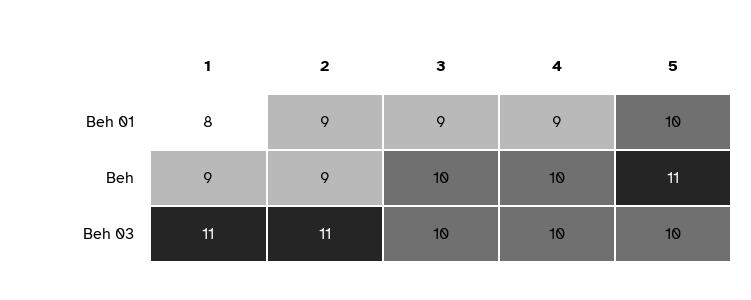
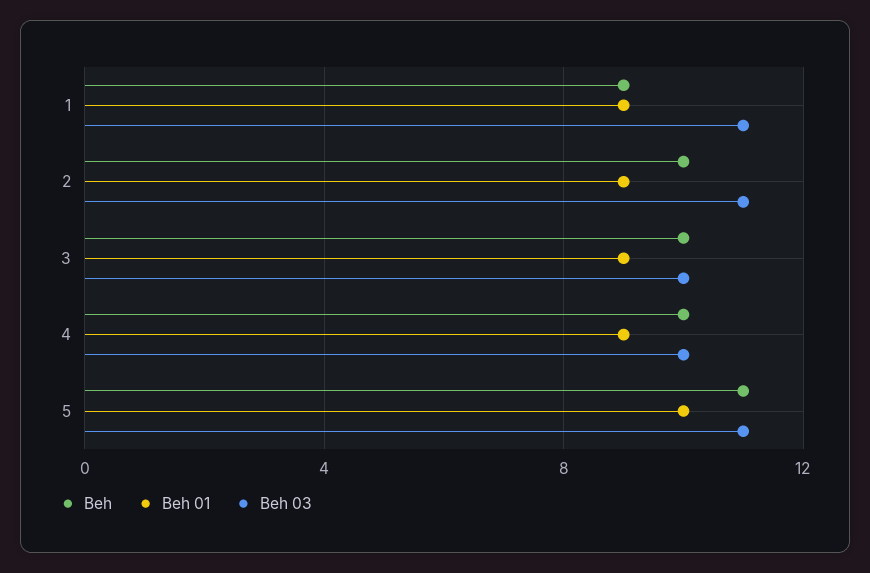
Beh 01, 1: 8 -> 9
Beh, 2: 9 -> 10
Beh 03, 5: 10 -> 11

